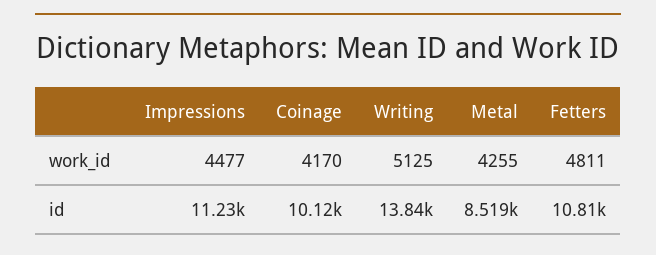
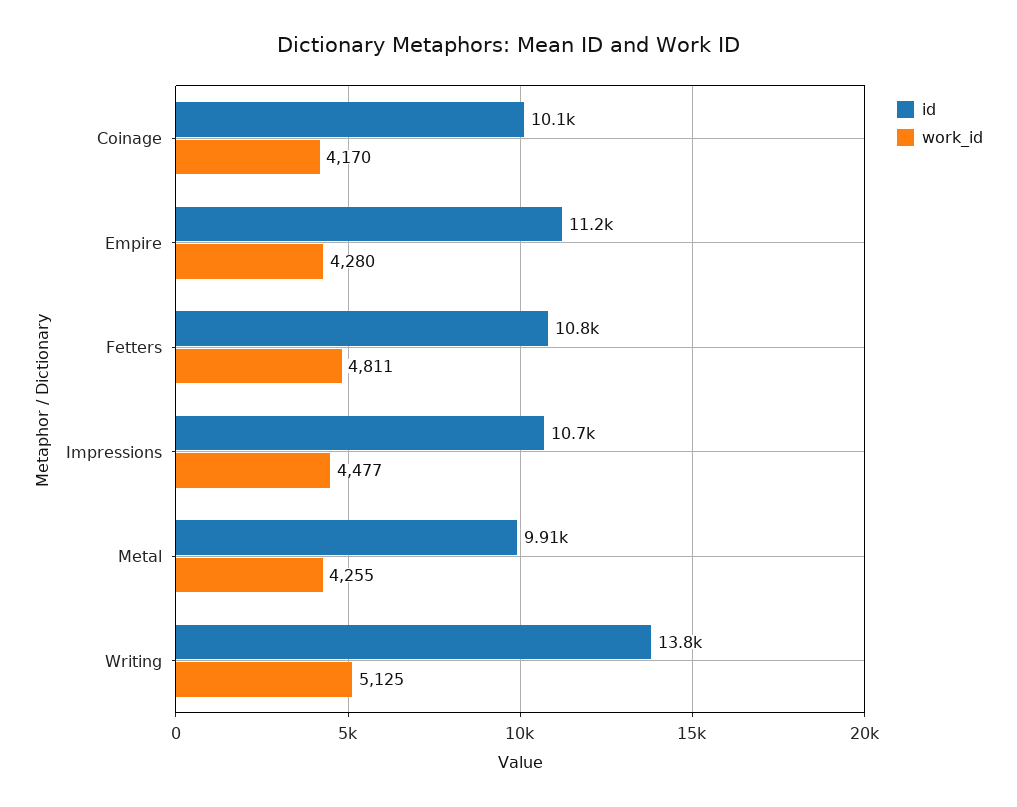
id, Impressions: 11230 -> 10700
id, Metal: 8519 -> 9910
id, Empire: none -> 11200
work_id, Empire: none -> 4280

